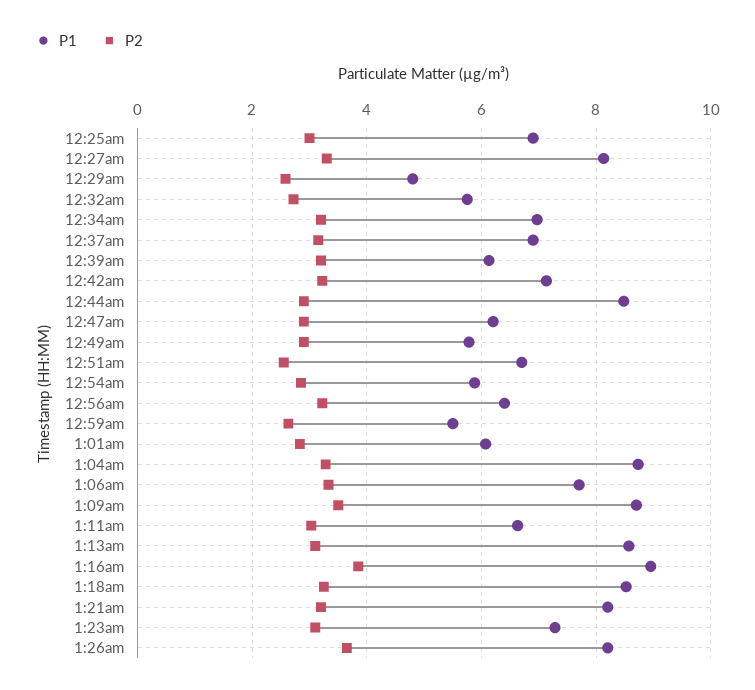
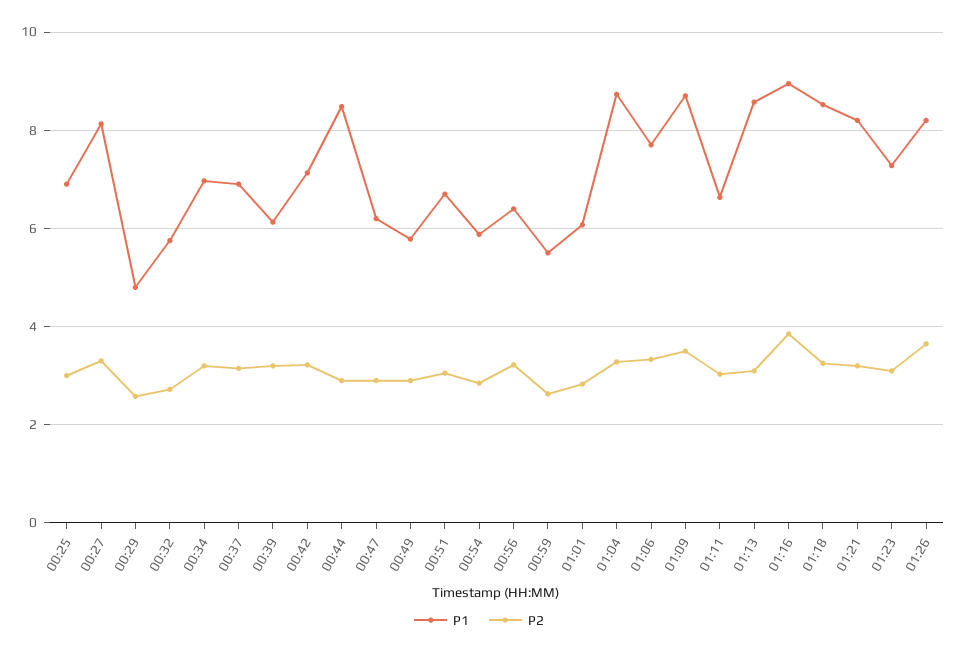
P2, 12:51am: 2.6 -> 3

